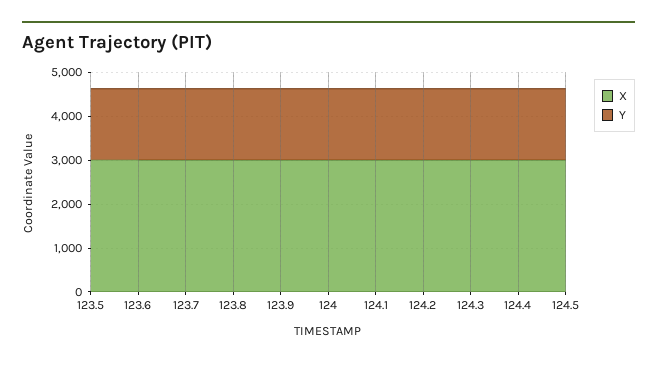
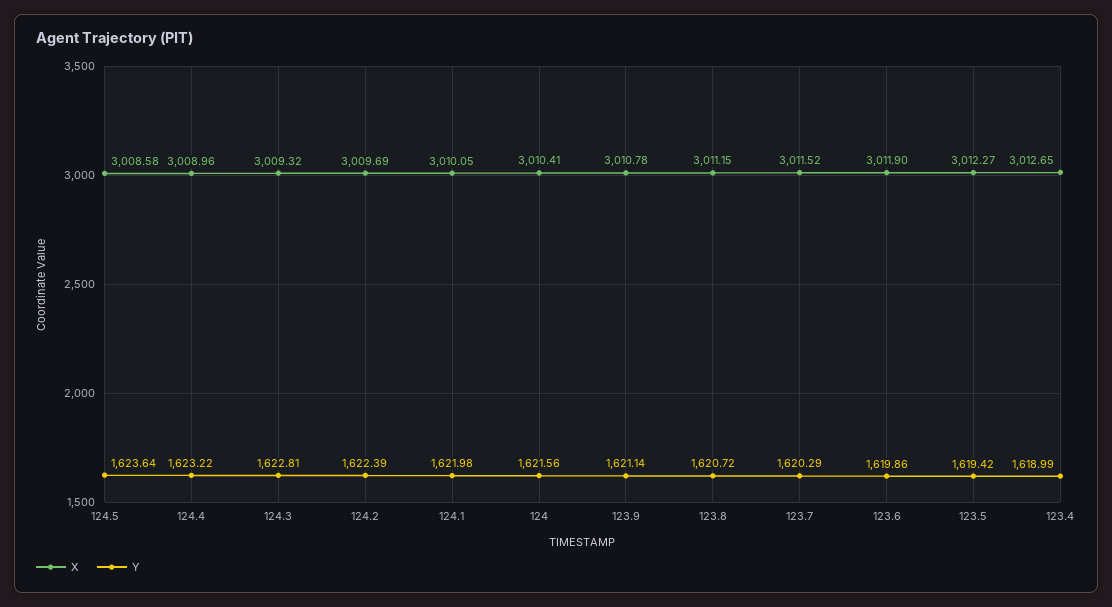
X, 123.4: none -> 3012.65
Y, 123.4: none -> 1618.99

